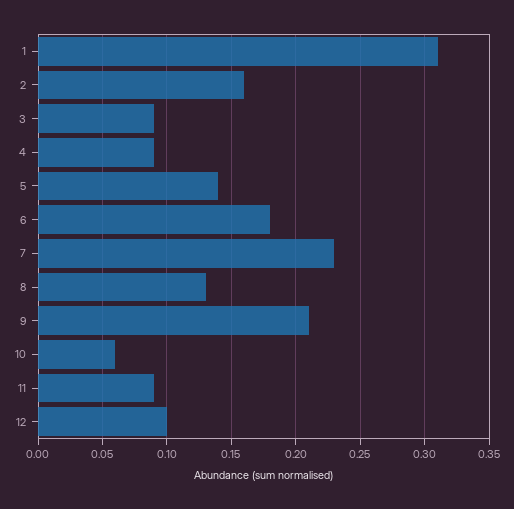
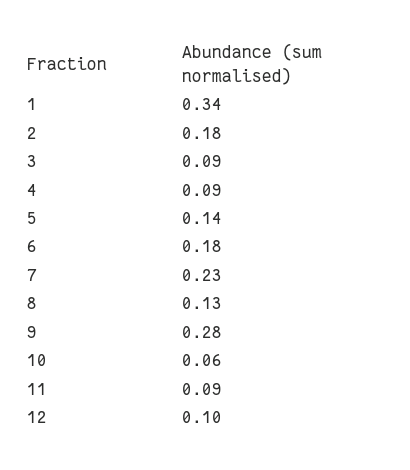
1: 0.31 -> 0.34
2: 0.16 -> 0.18
9: 0.21 -> 0.28

